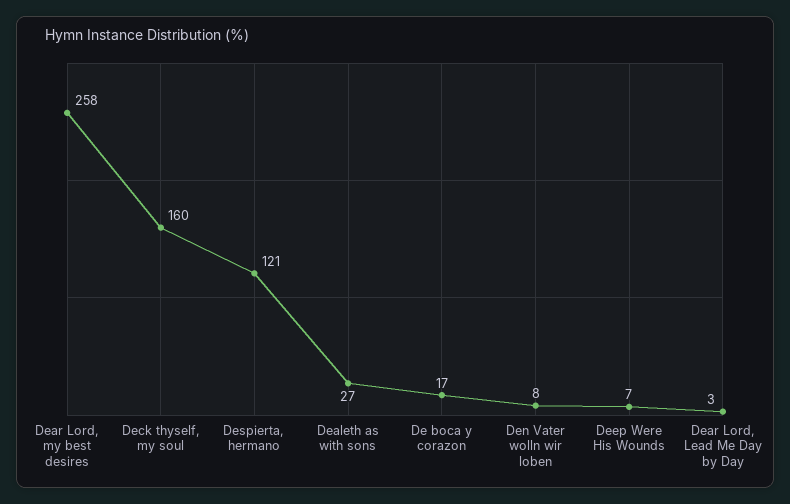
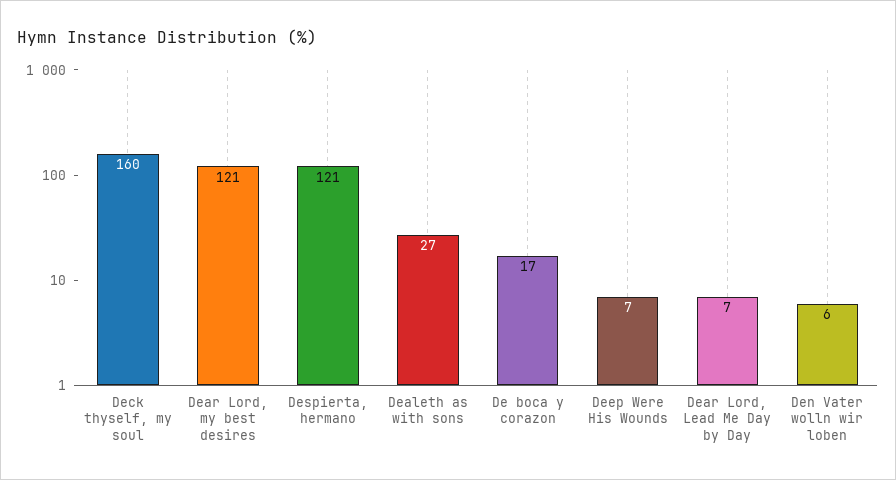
Dear Lord, my best desires: 258 -> 121
Den Vater wolln wir loben: 8 -> 6
Dear Lord, Lead Me Day by Day: 3 -> 7

